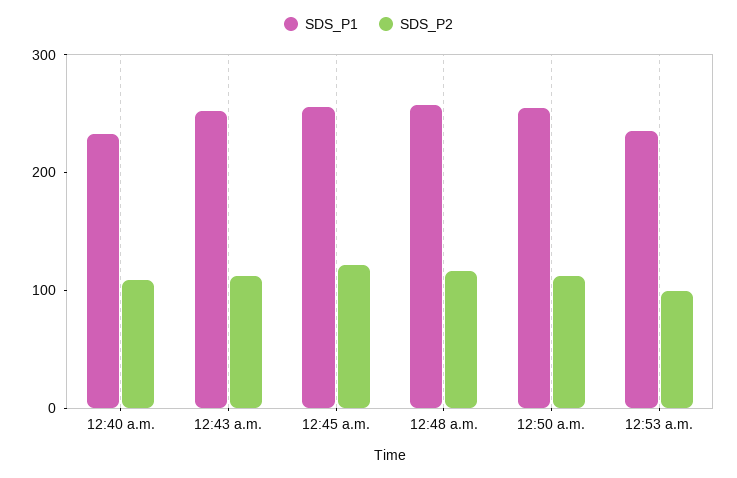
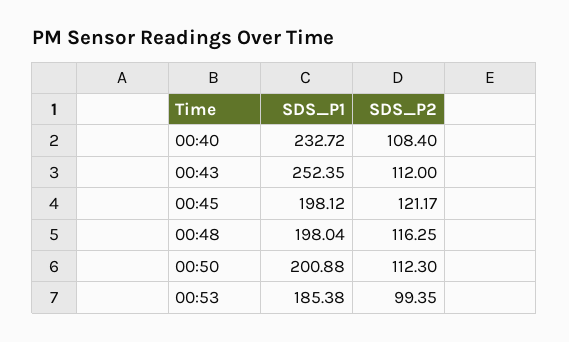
SDS_P1, 12:45 a.m.: 260 -> 198.12
SDS_P1, 12:48 a.m.: 260 -> 198.04
SDS_P1, 12:50 a.m.: 260 -> 200.88
SDS_P1, 12:53 a.m.: 240 -> 185.38

